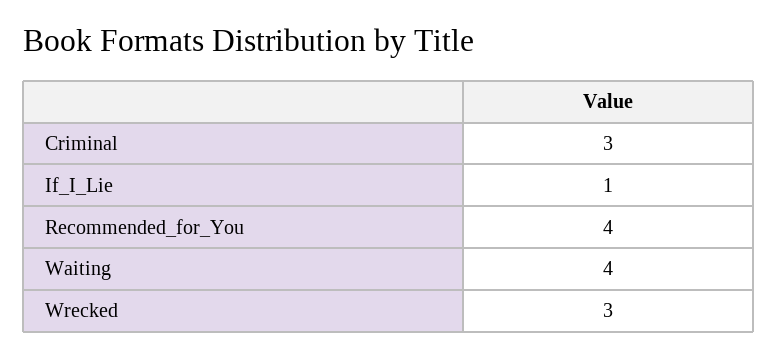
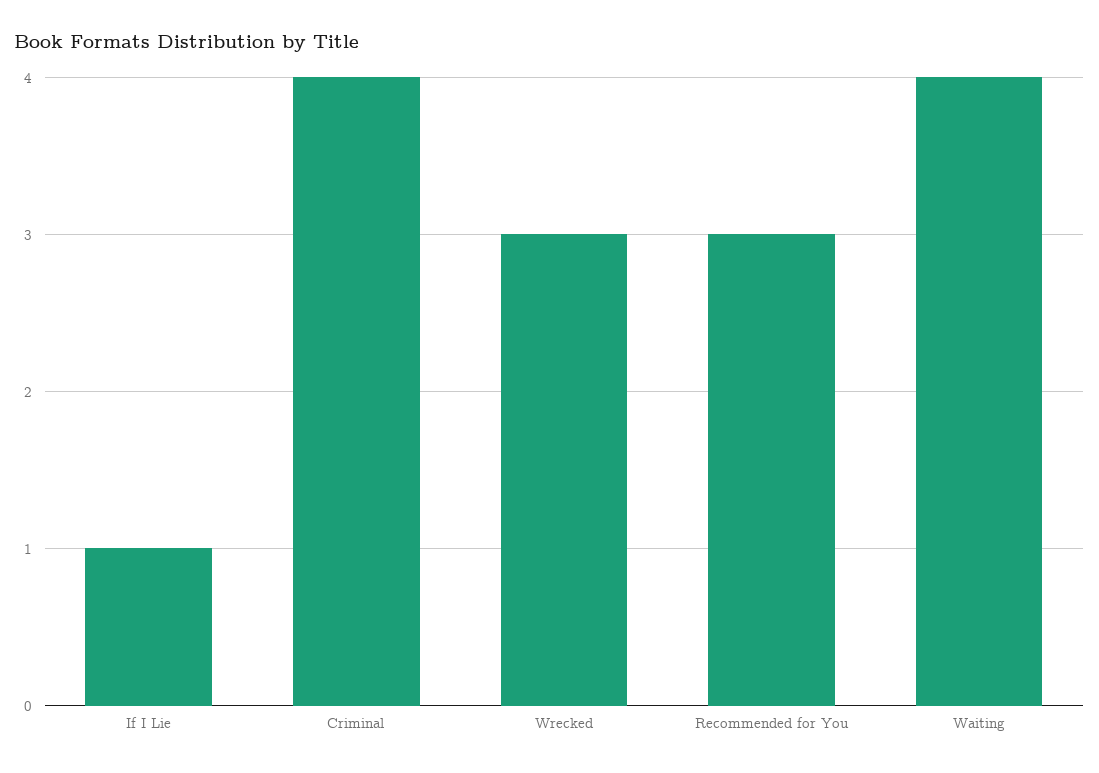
Criminal: 3 -> 4
Recommended_for_You: 4 -> 3

